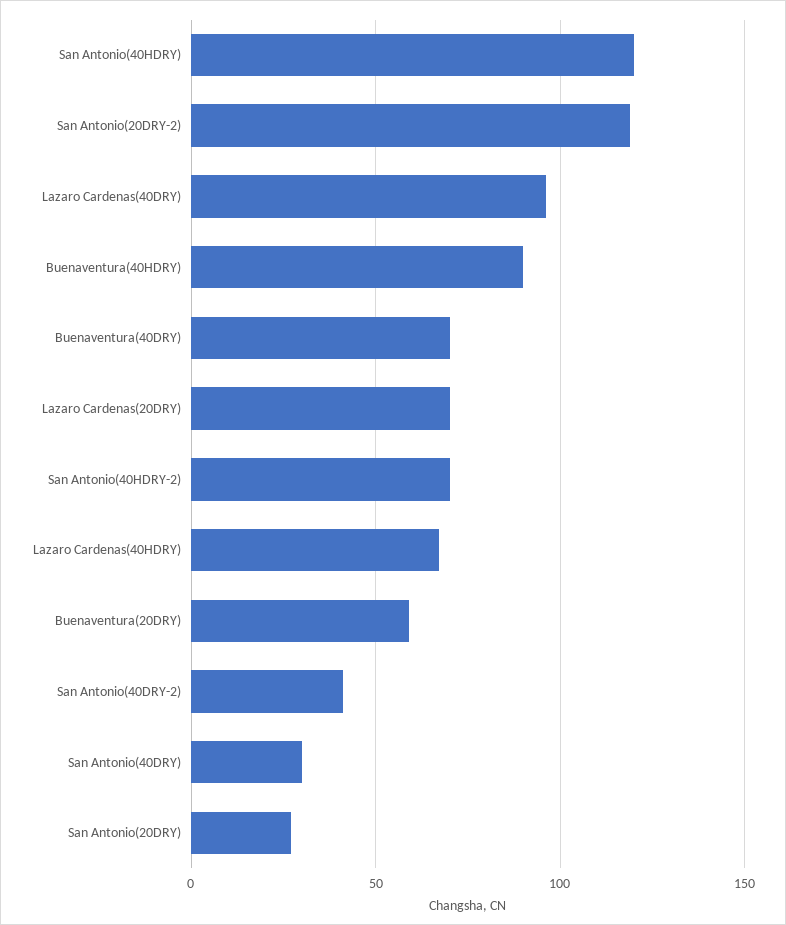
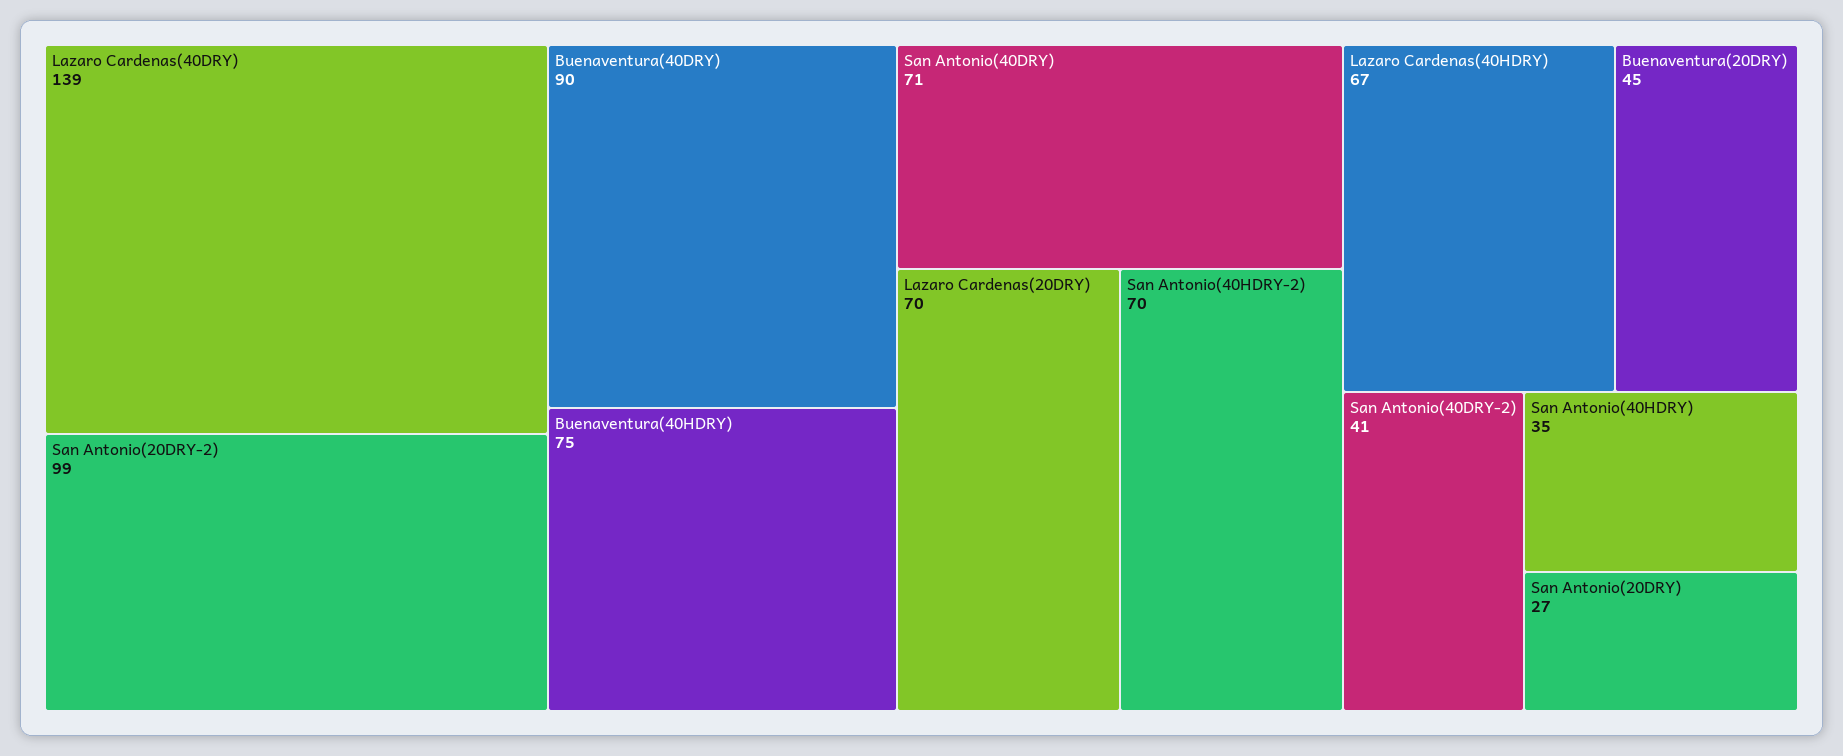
San Antonio(40HDRY): 120 -> 35
San Antonio(20DRY-2): 120 -> 99
Lazaro Cardenas(40DRY): 95 -> 139
Buenaventura(40HDRY): 90 -> 75
Buenaventura(40DRY): 70 -> 90
Buenaventura(20DRY): 60 -> 45
San Antonio(40DRY): 30 -> 71

